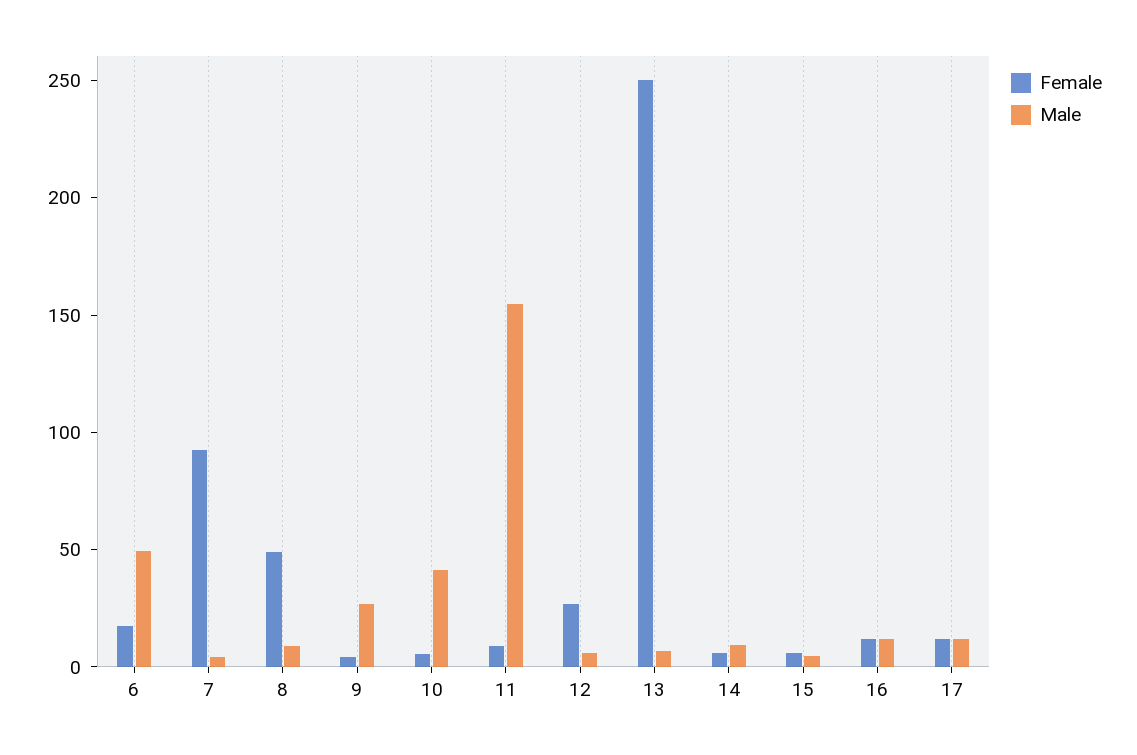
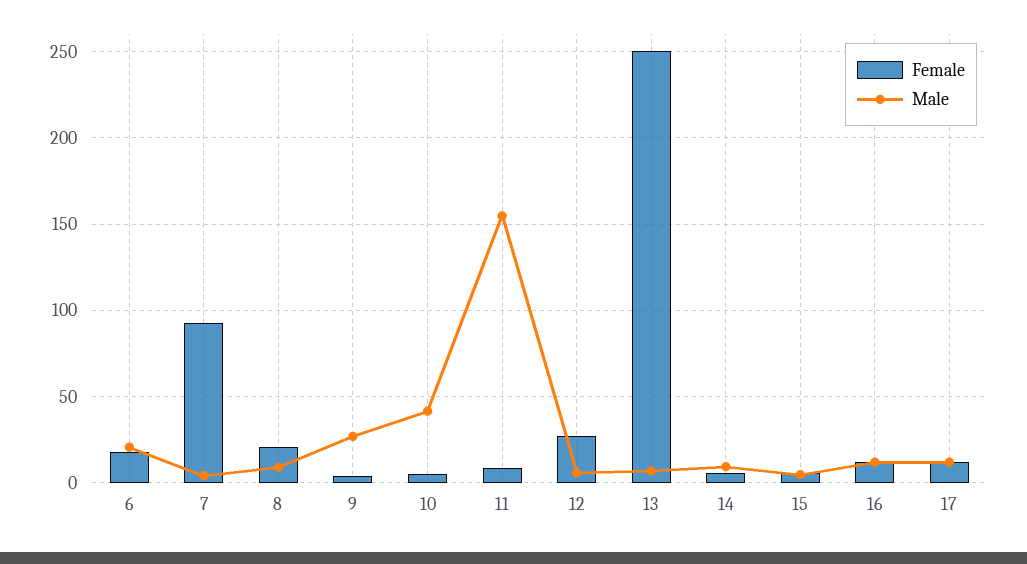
Male, 6: 50 -> 20
Female, 8: 50 -> 20

